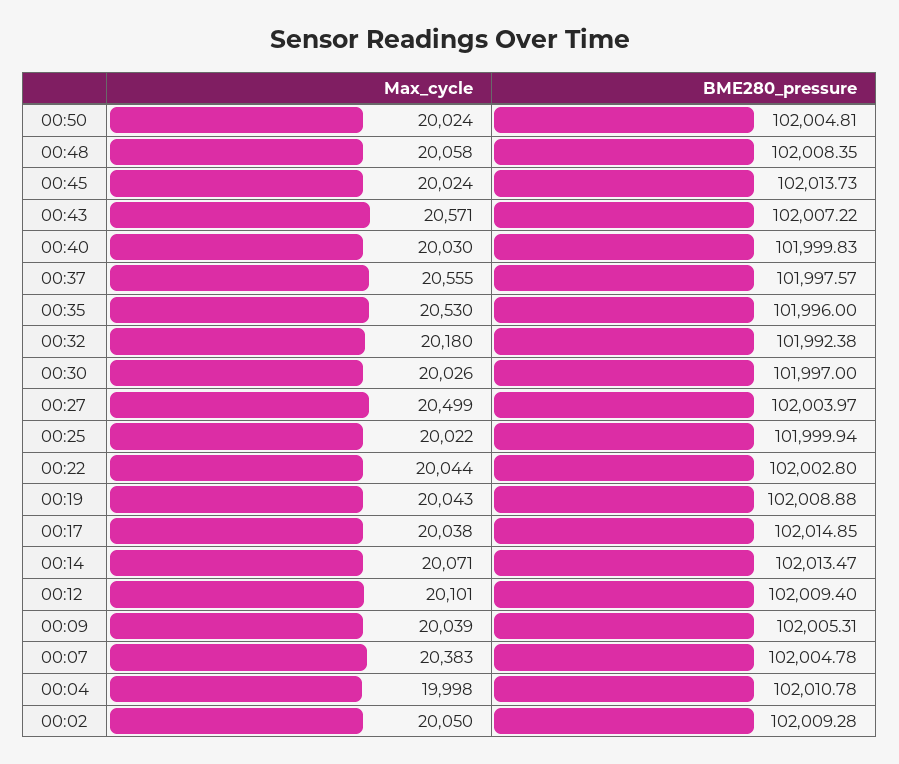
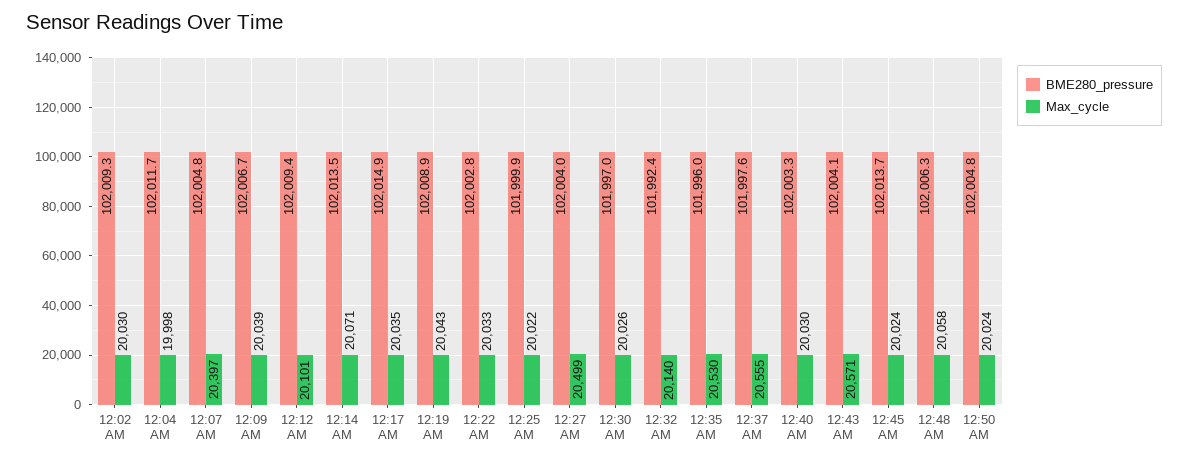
BME280_pressure, 00:48: 102008.35 -> 102006.3
BME280_pressure, 00:43: 102007.22 -> 102004.1
BME280_pressure, 00:40: 101999.83 -> 102003.3
Max_cycle, 00:32: 20180 -> 20140
Max_cycle, 00:22: 20044 -> 20033
Max_cycle, 00:17: 20038 -> 20035
BME280_pressure, 00:09: 102005.31 -> 102006.7
Max_cycle, 00:07: 20383 -> 20397
BME280_pressure, 00:04: 102010.78 -> 102011.7
Max_cycle, 00:02: 20050 -> 20030

